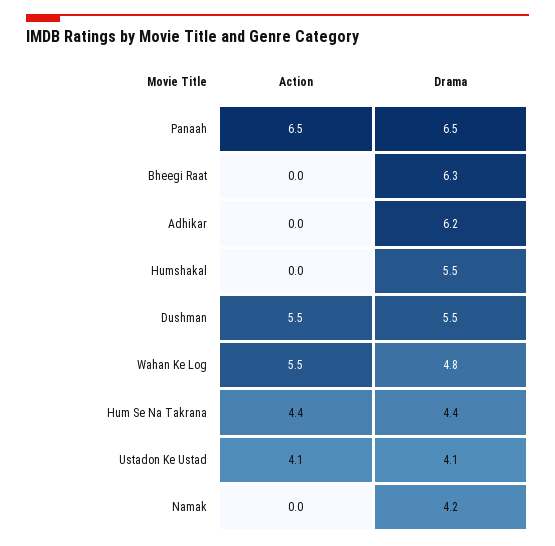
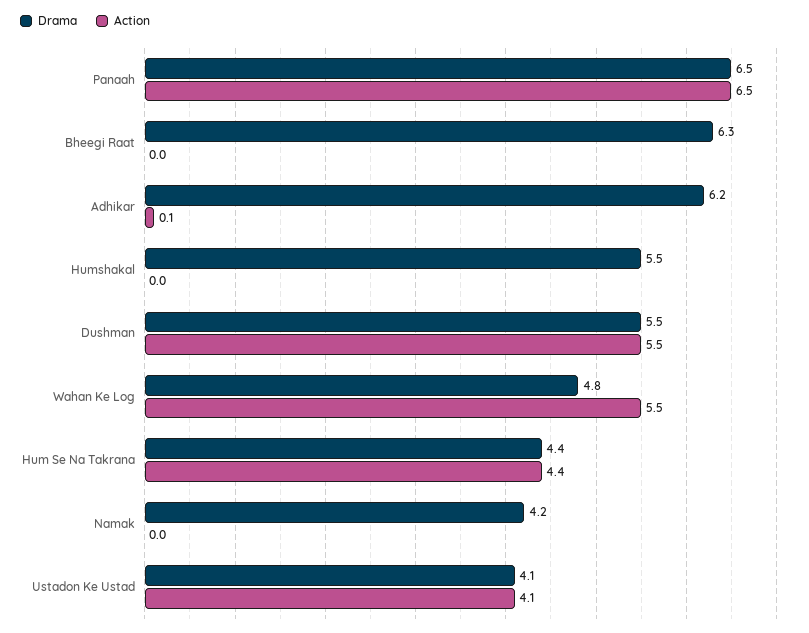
Action, Adhikar: 0 -> 0.1

